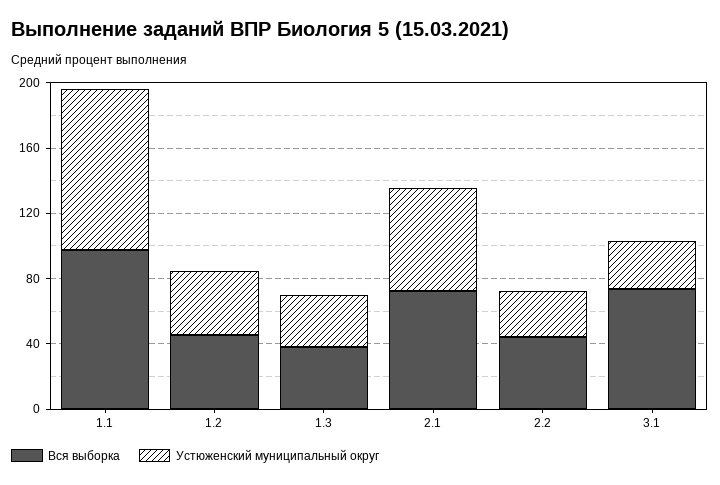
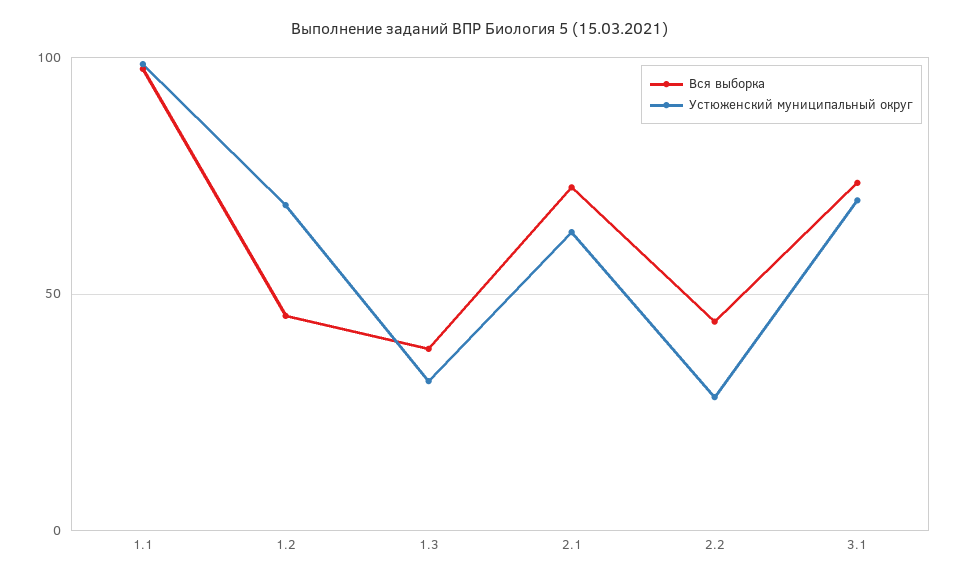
Устюженский муниципальный округ, 1.2: 40 -> 70
Устюженский муниципальный округ, 3.1: 30 -> 70

